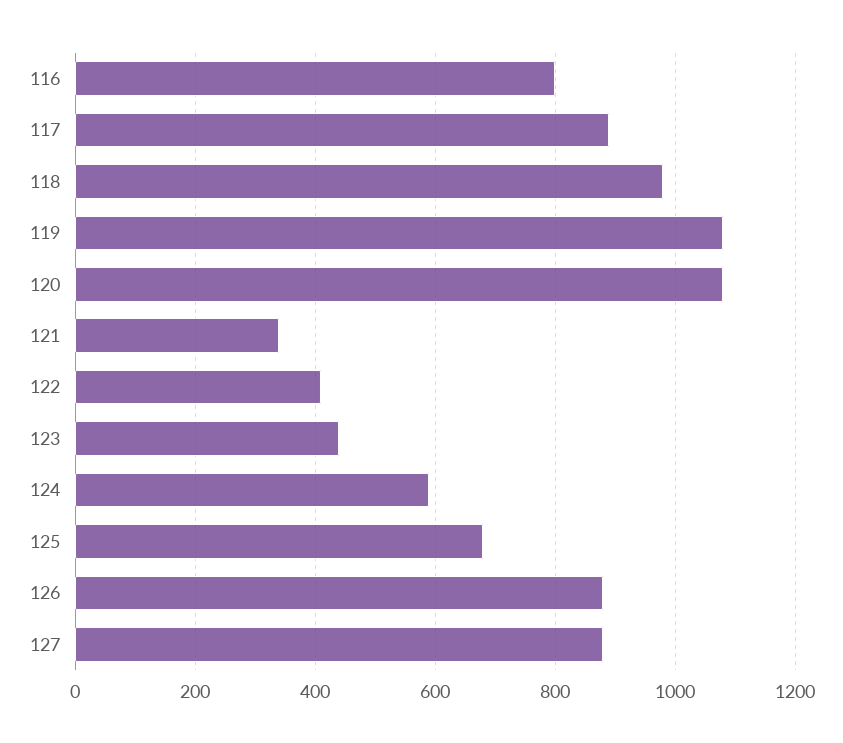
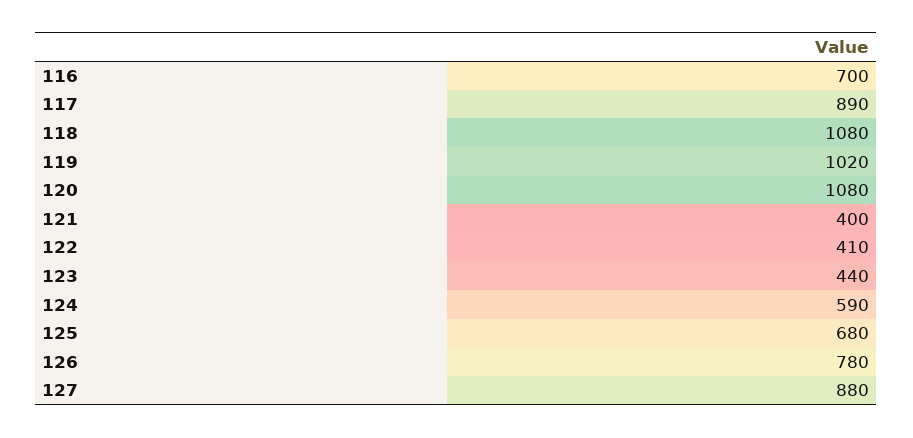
116: 800 -> 700
118: 980 -> 1080
119: 1080 -> 1020
121: 340 -> 400
126: 880 -> 780

